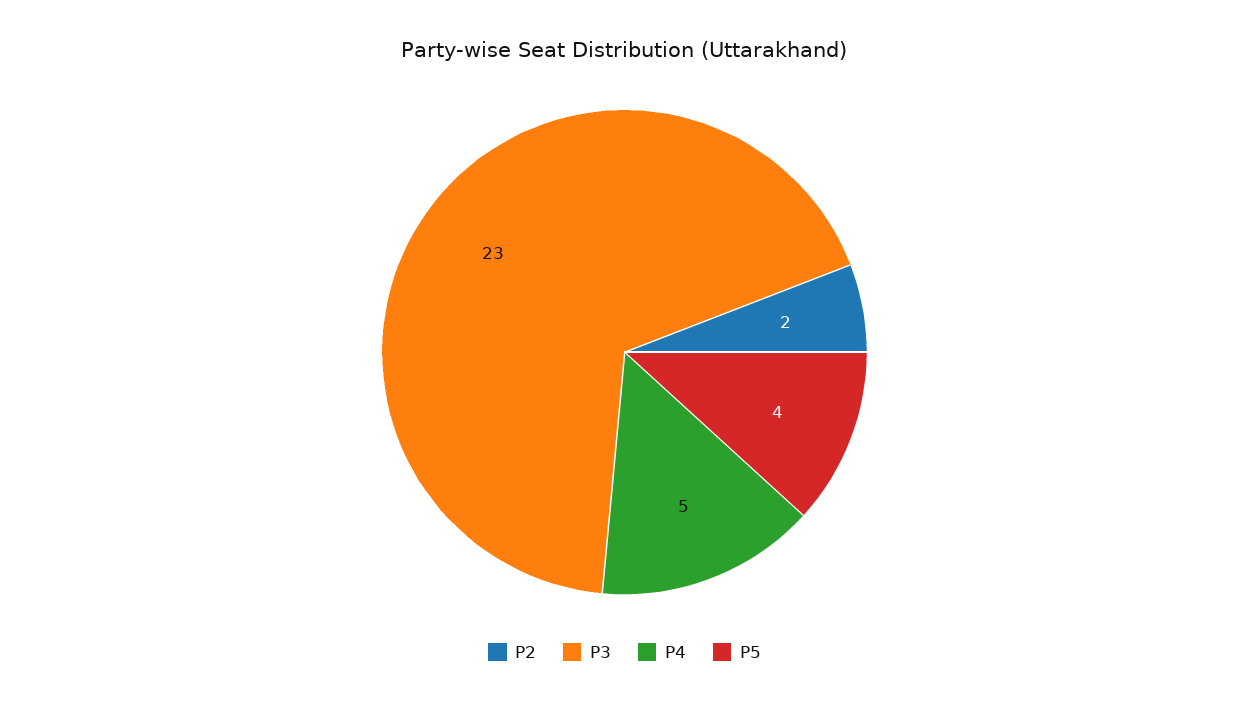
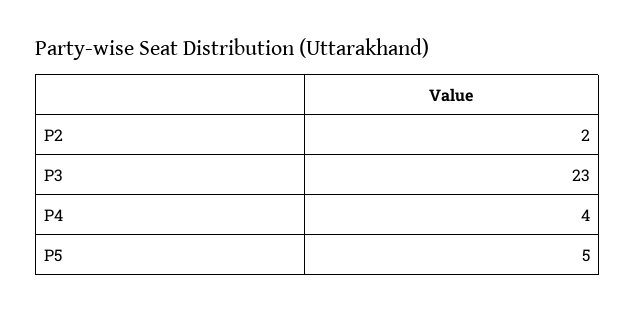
P4: 5 -> 4
P5: 4 -> 5

